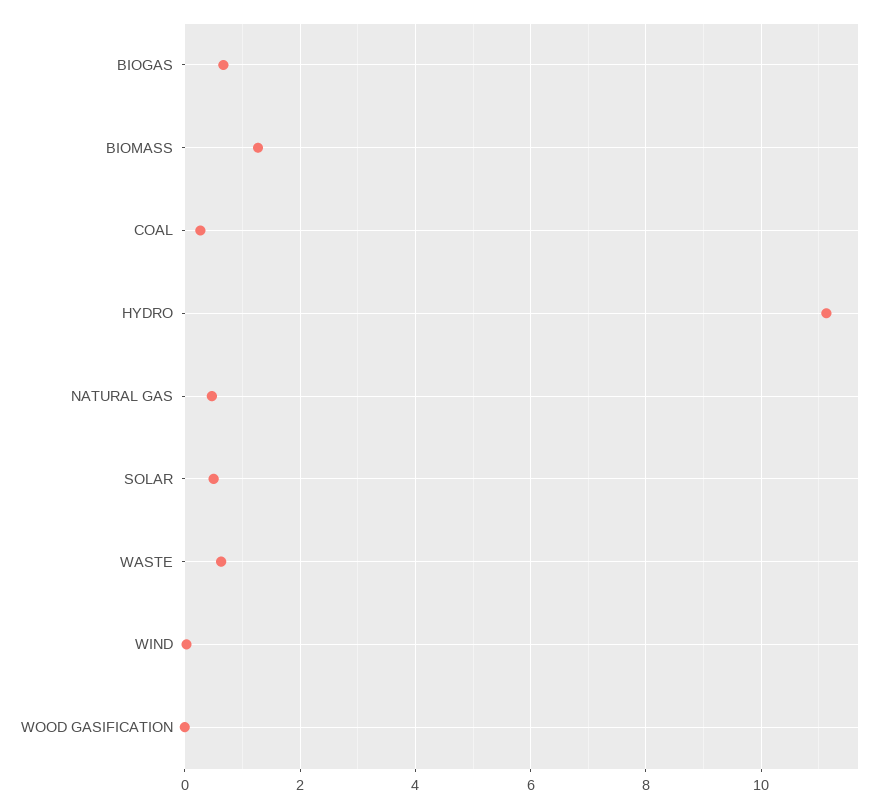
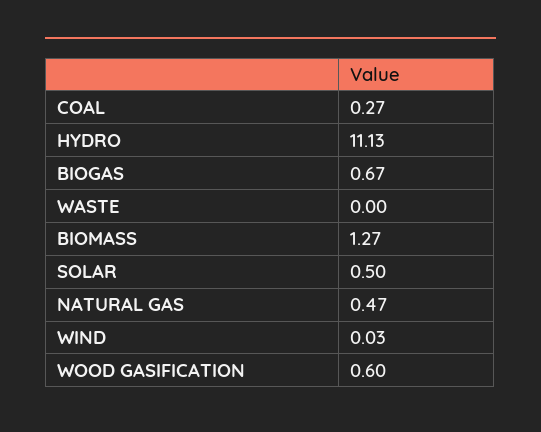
WASTE: 0.6 -> 0
WOOD GASIFICATION: 0 -> 0.6

